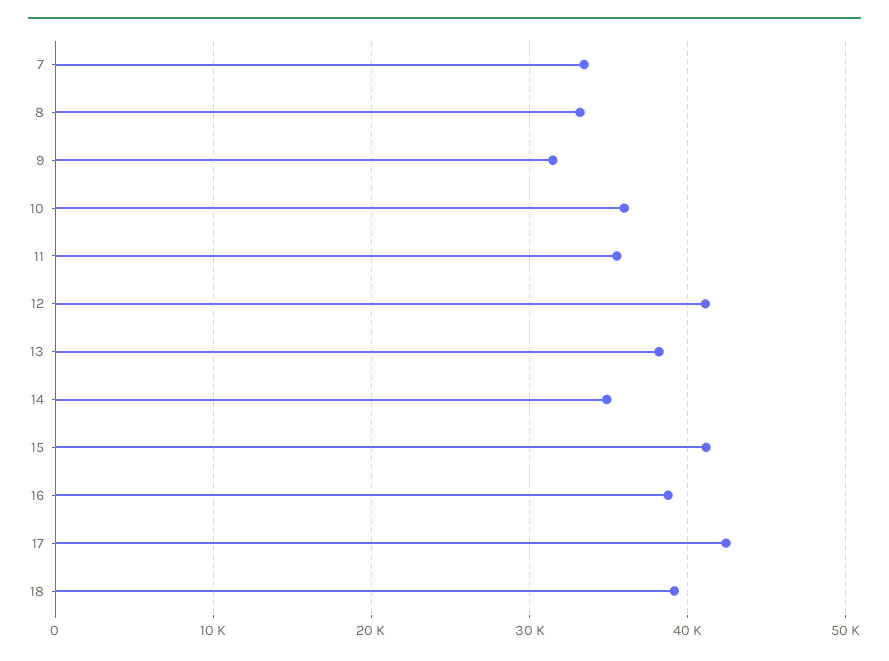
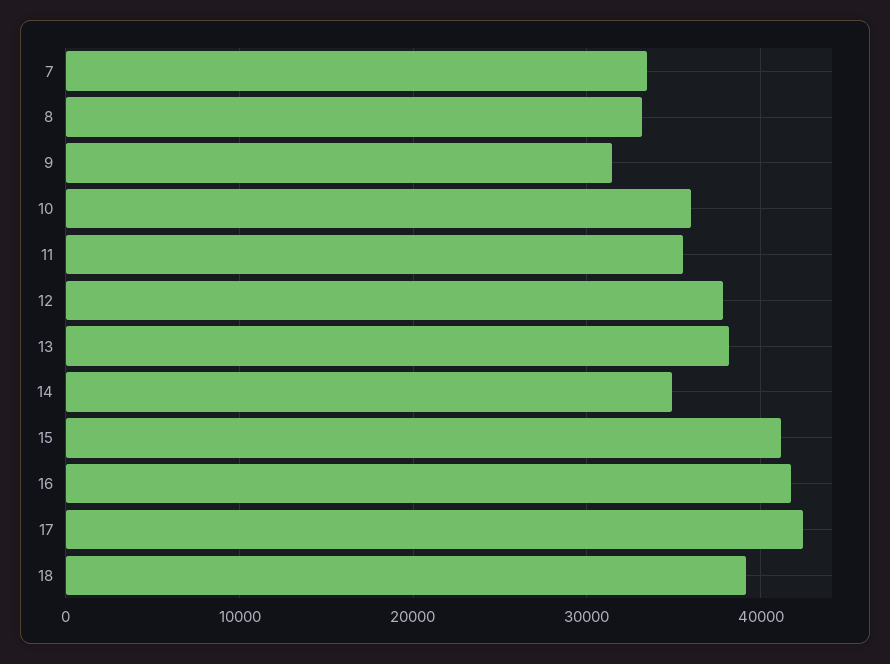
12: 41000 -> 38000
16: 39000 -> 42000

